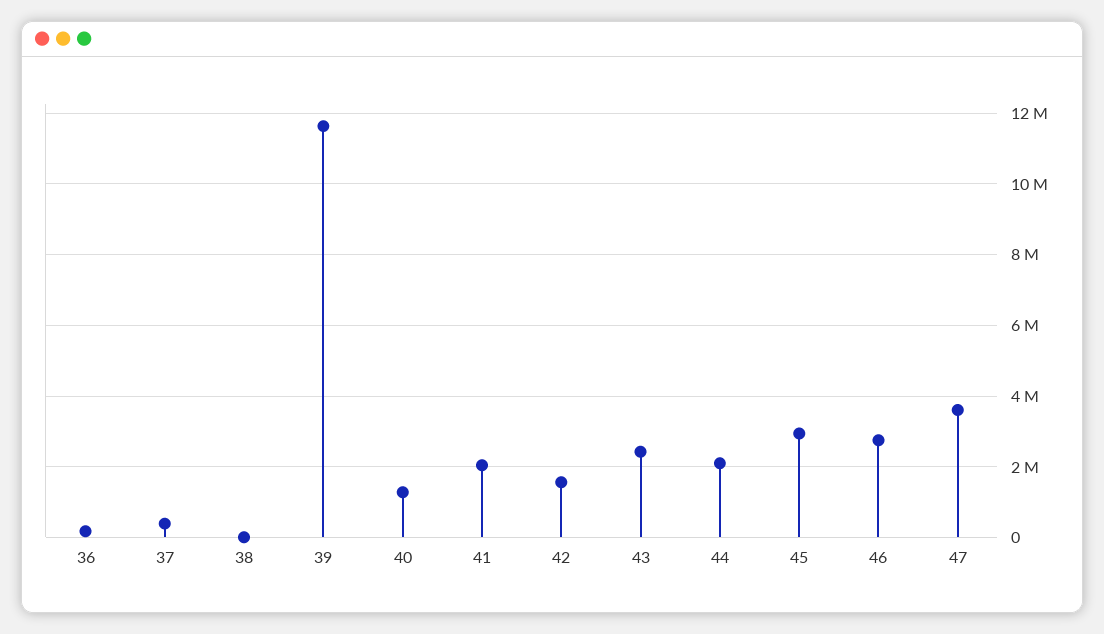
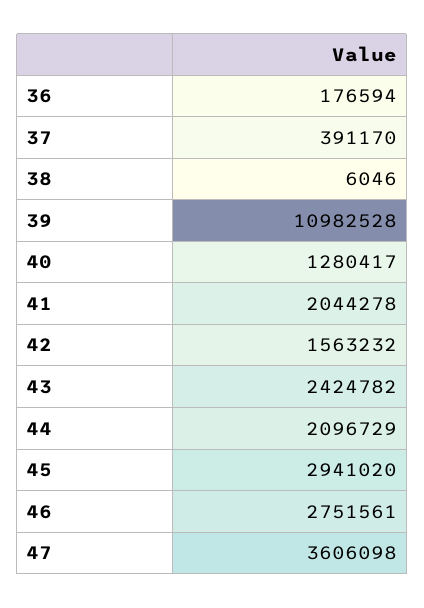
39: 11600000 -> 10982528

